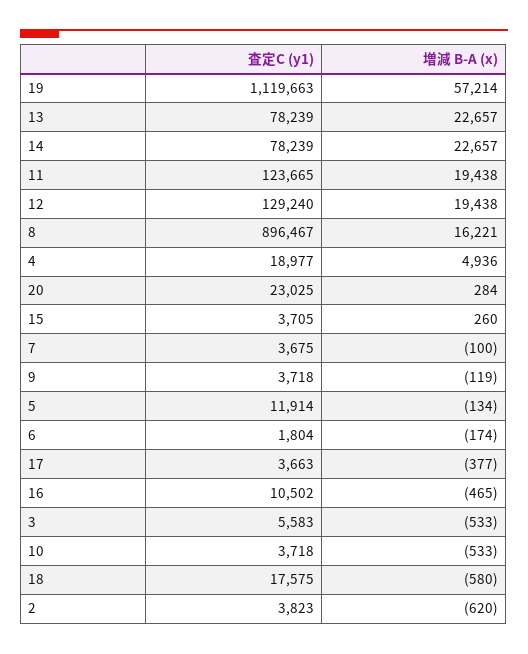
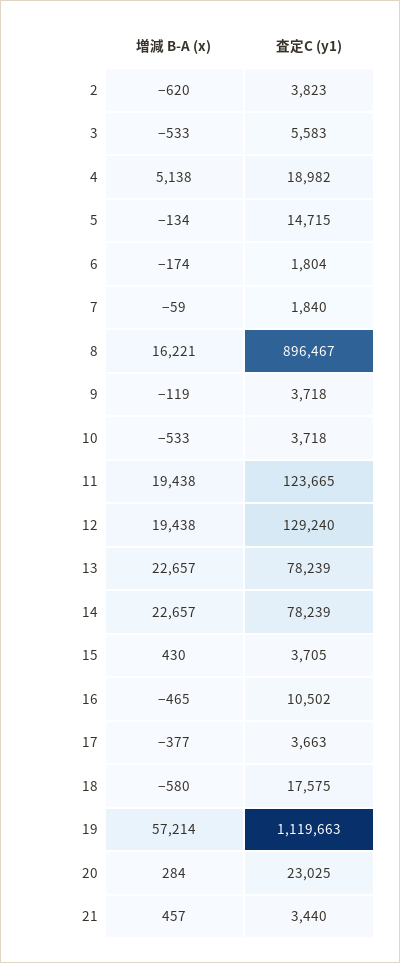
査定C (y1), 4: 18977 -> 18982
増減 B-A (x), 4: 4936 -> 5138
増減 B-A (x), 15: 260 -> 430
査定C (y1), 7: 3675 -> 1840
増減 B-A (x), 7: -100 -> -59
査定C (y1), 5: 11914 -> 14715
増減 B-A (x), 21: none -> 457
査定C (y1), 21: none -> 3440

